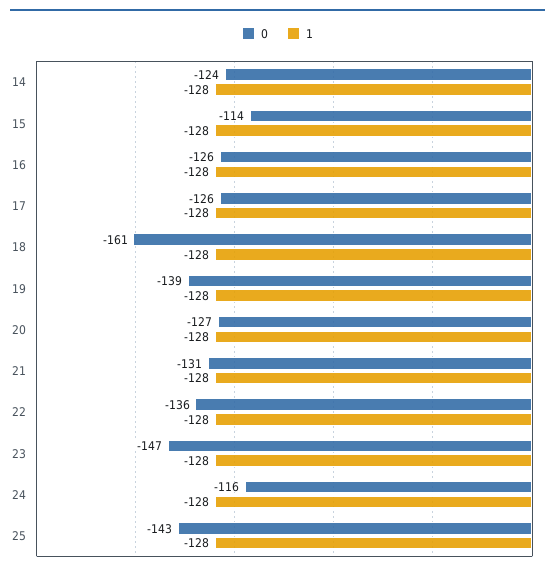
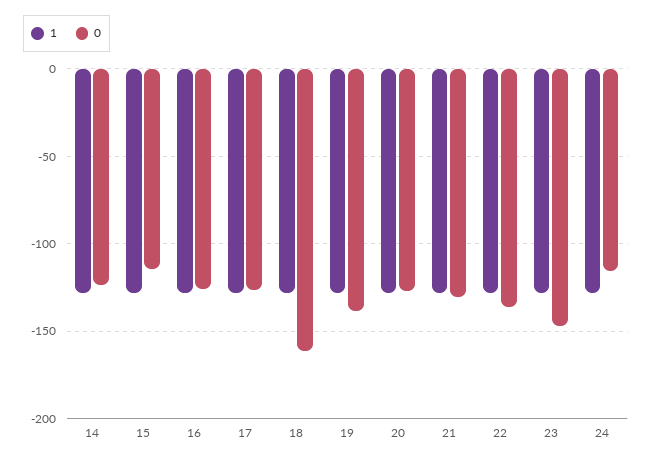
0, 25: -143 -> none
1, 25: -128 -> none

